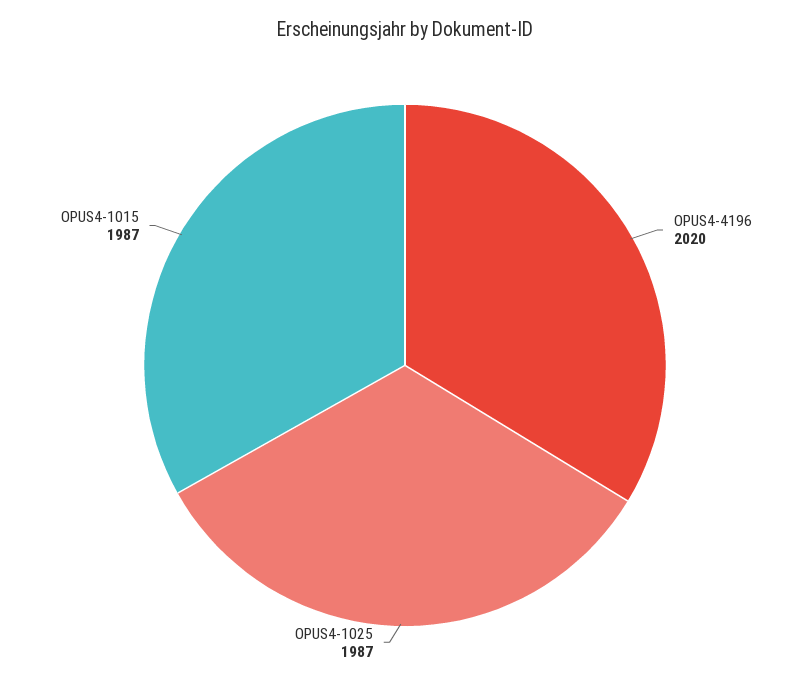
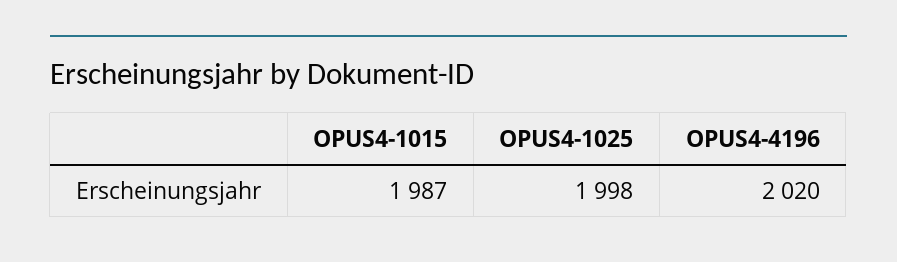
OPUS4-1025: 1987 -> 1998

